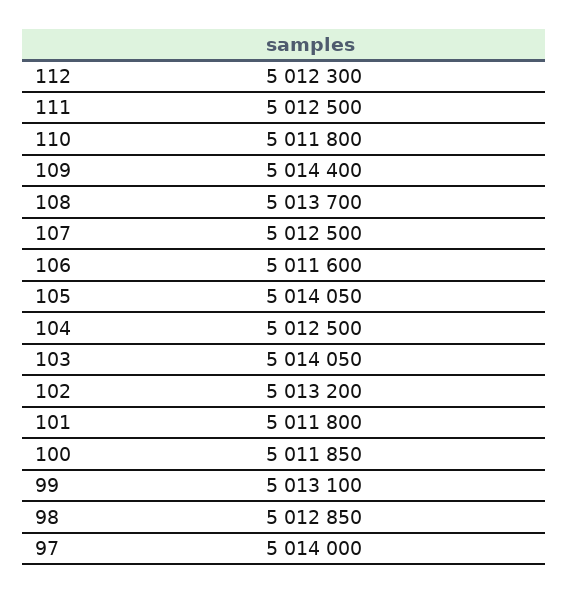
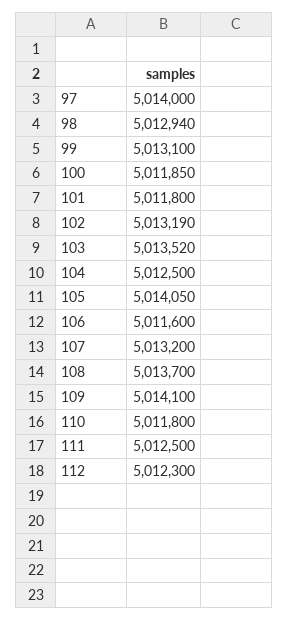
109: 5014400 -> 5014100
107: 5012500 -> 5013200
103: 5014050 -> 5013520
102: 5013200 -> 5013190
98: 5012850 -> 5012940

